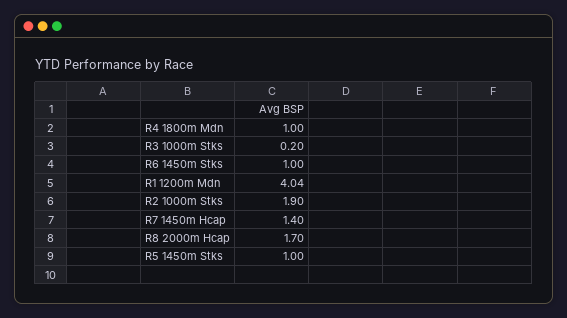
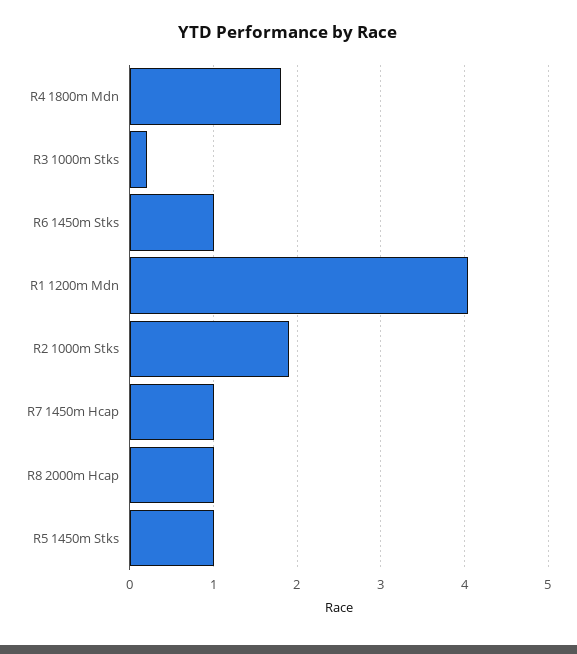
R4 1800m Mdn: 1 -> 1.8
R7 1450m Hcap: 1.4 -> 1
R8 2000m Hcap: 1.7 -> 1

